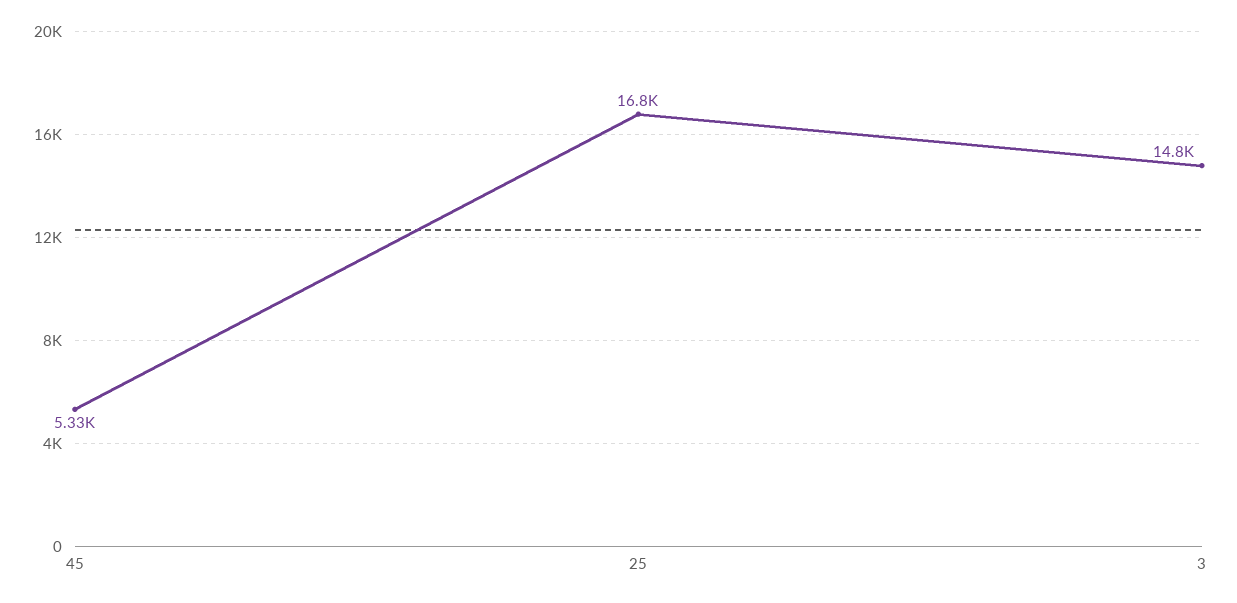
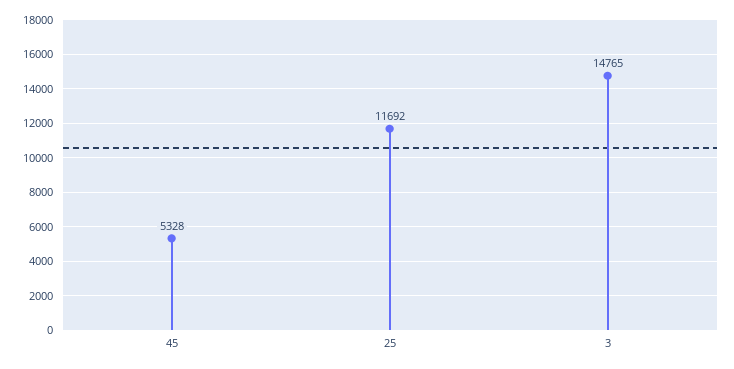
25: 16800 -> 11692

